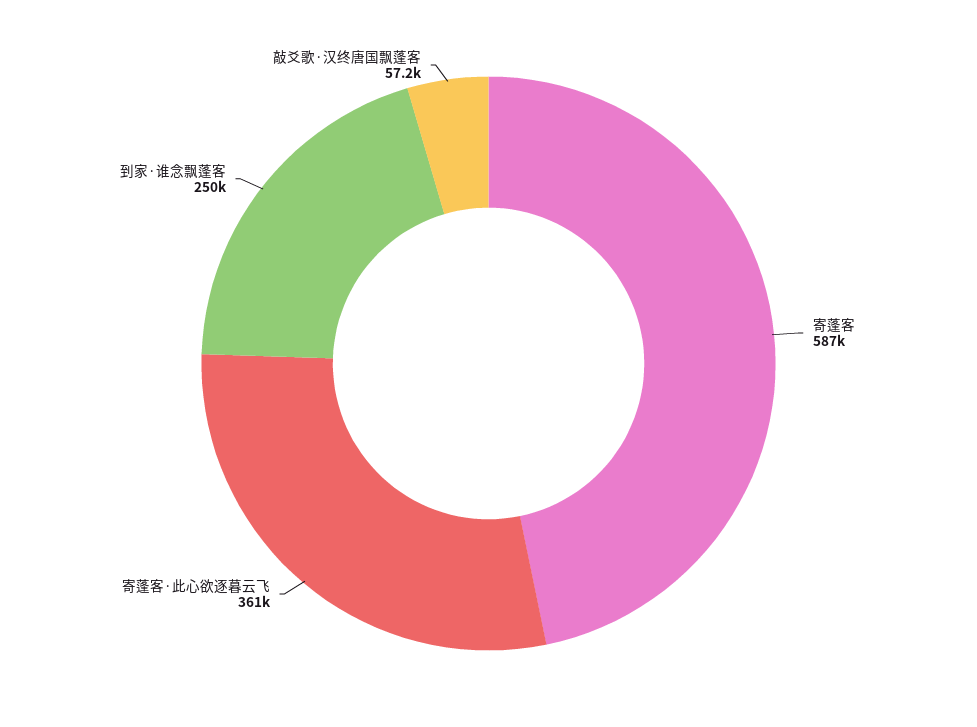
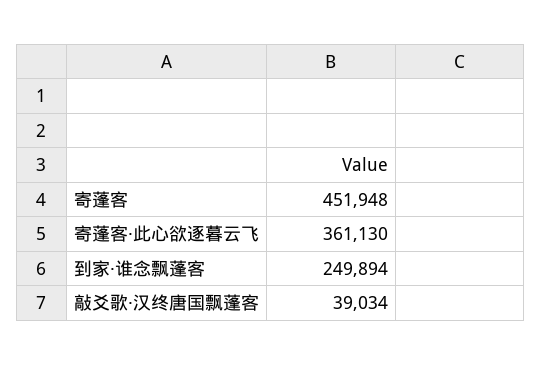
寄蓬客: 587000 -> 451948
敲爻歌·汉终唐国飘蓬客: 57200 -> 39034

